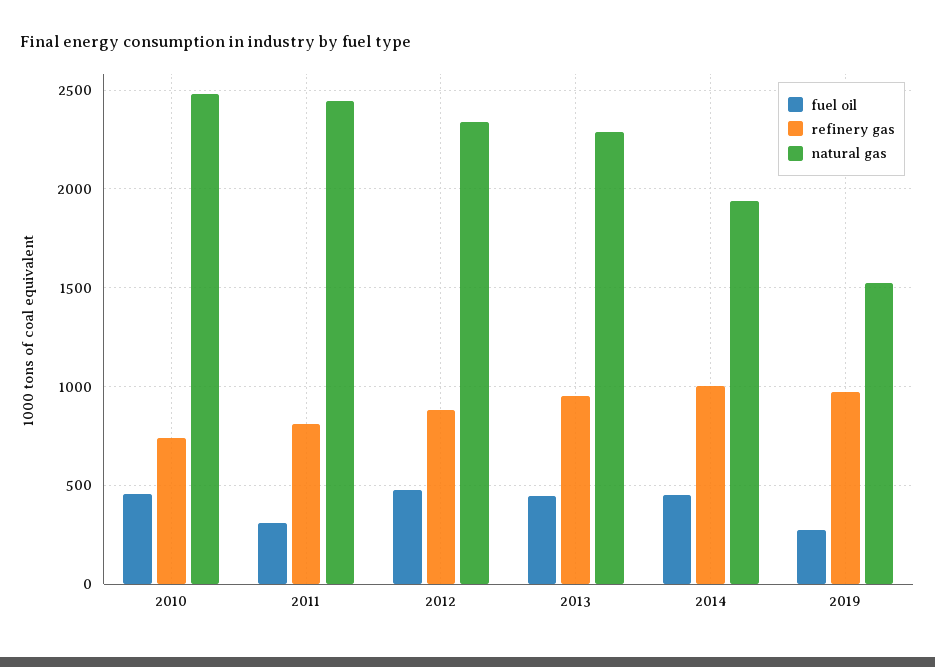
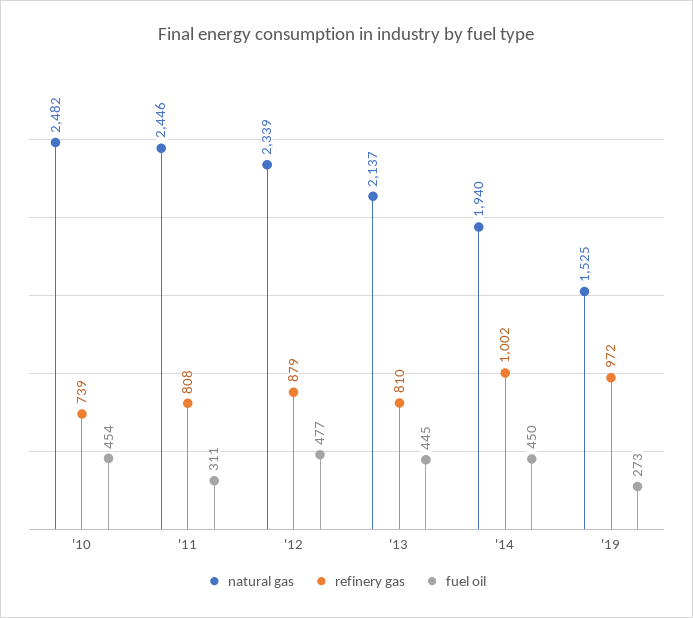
refinery gas, 2013: 950 -> 810
natural gas, 2013: 2300 -> 2137

